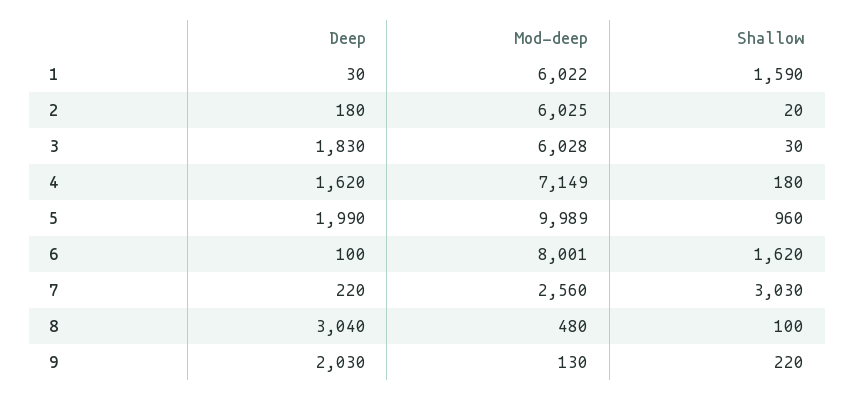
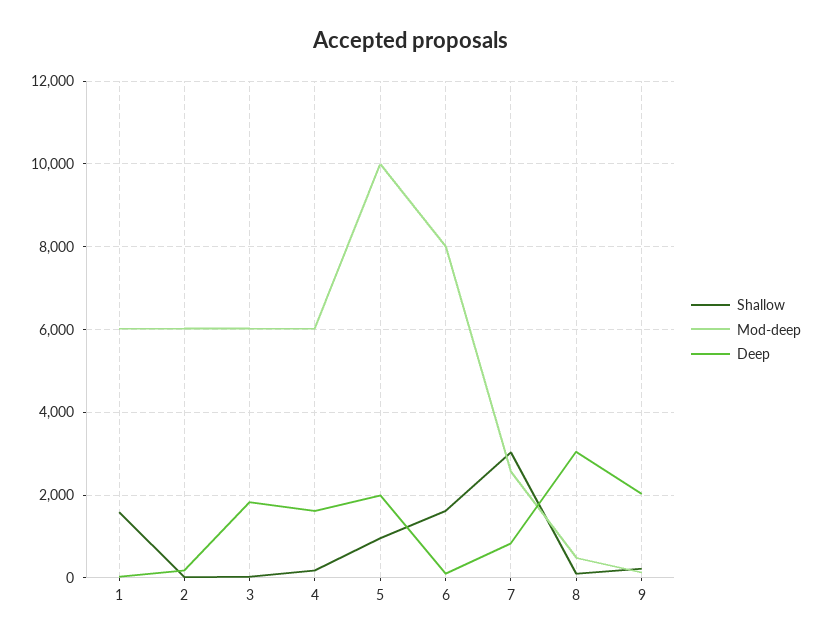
Mod-deep, 4: 7149 -> 6000
Deep, 7: 220 -> 800

